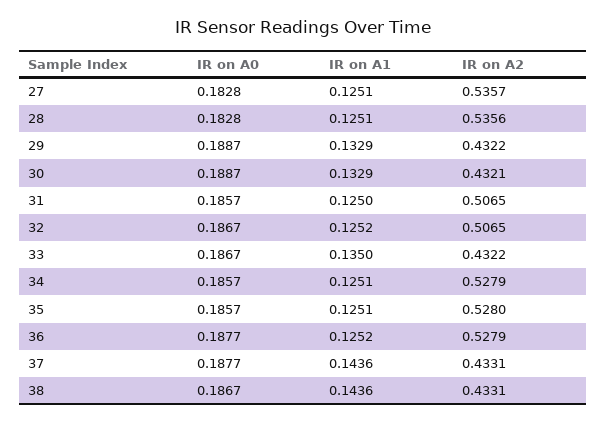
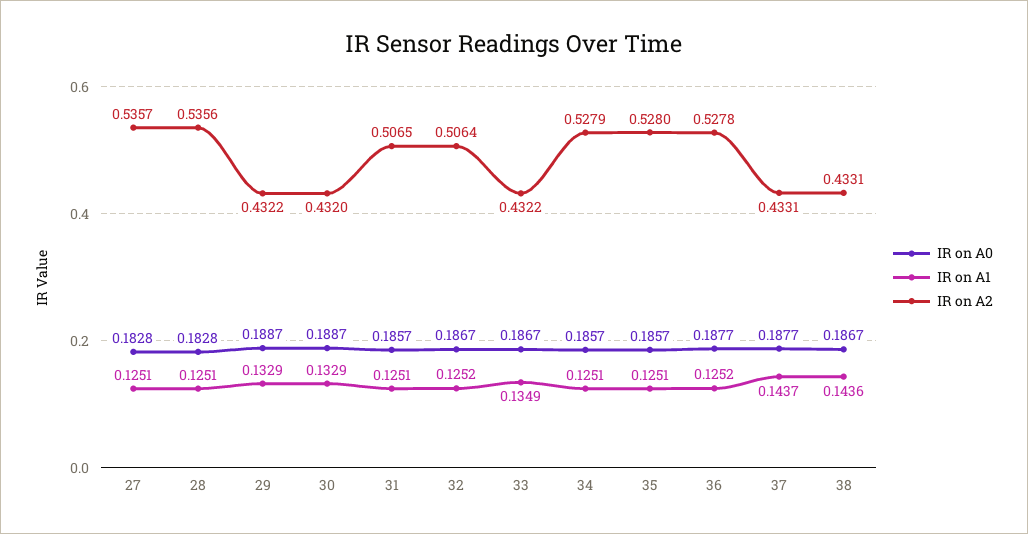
IR on A2, 30: 0.4321 -> 0.432
IR on A1, 31: 0.125 -> 0.1251
IR on A2, 32: 0.5065 -> 0.5064
IR on A1, 33: 0.135 -> 0.1349
IR on A2, 36: 0.5279 -> 0.5278
IR on A1, 37: 0.1436 -> 0.1437

